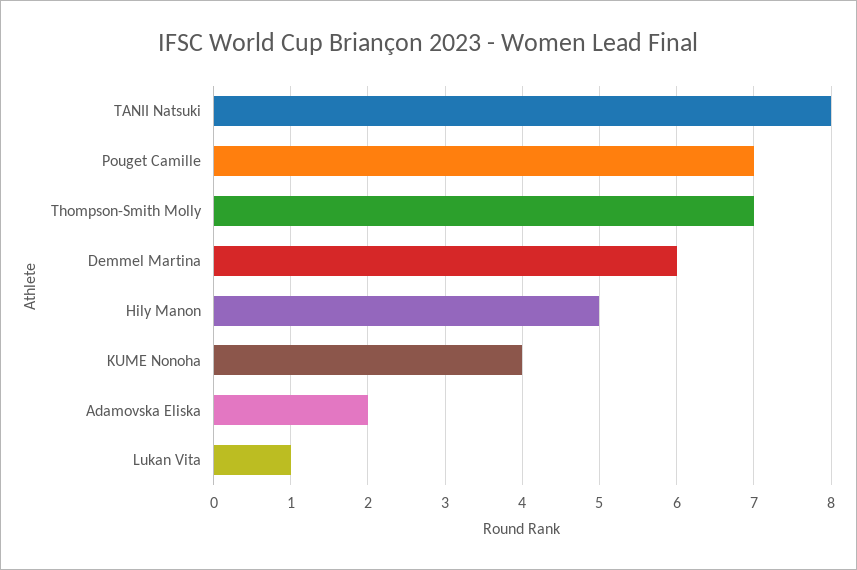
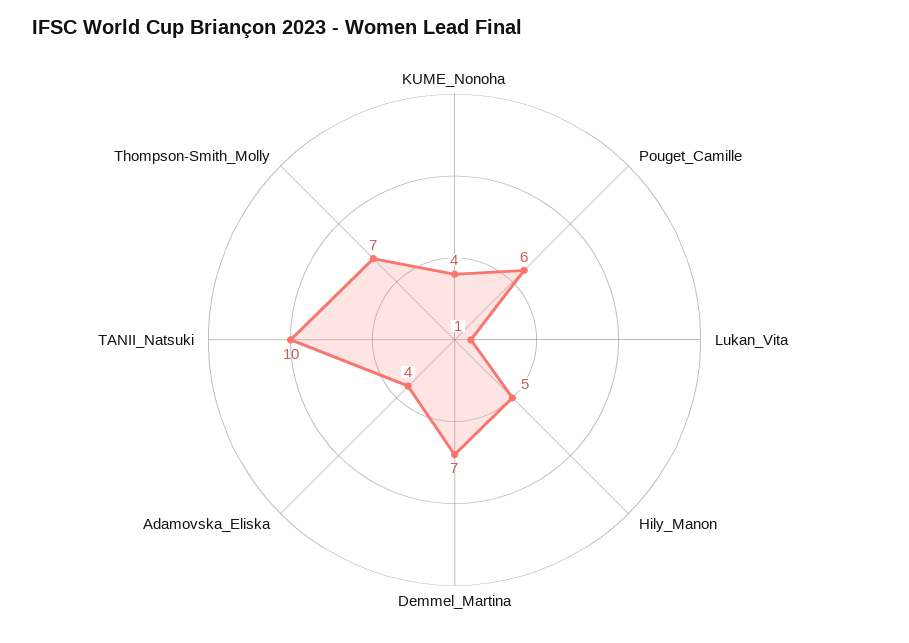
TANII Natsuki: 8 -> 10
Pouget Camille: 7 -> 6
Demmel Martina: 6 -> 7
Adamovska Eliska: 2 -> 4

